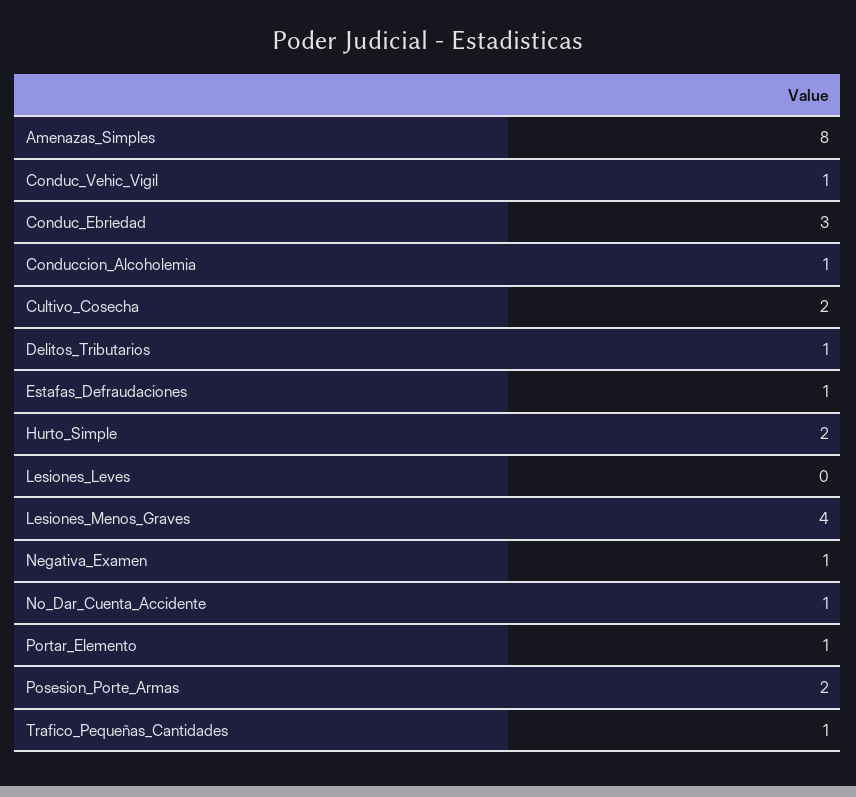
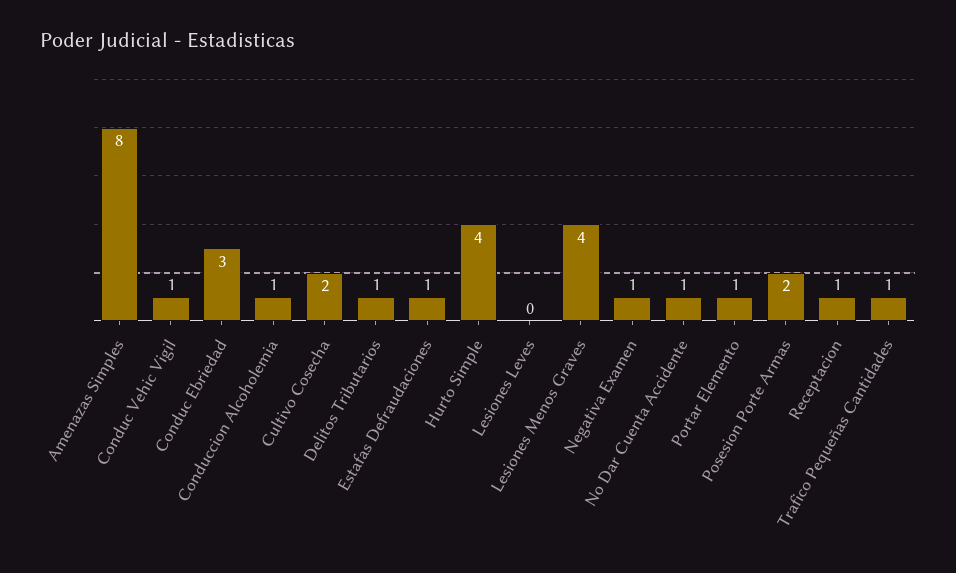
Hurto_Simple: 2 -> 4
Receptacion: none -> 1

